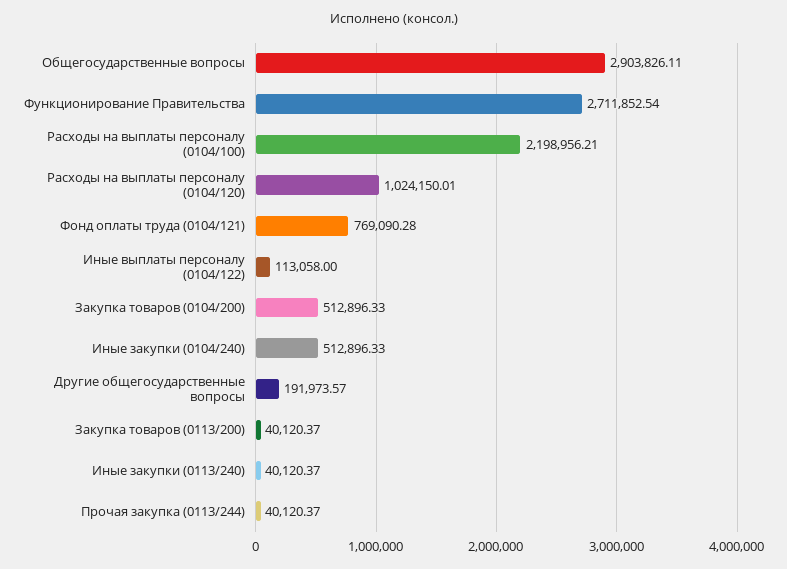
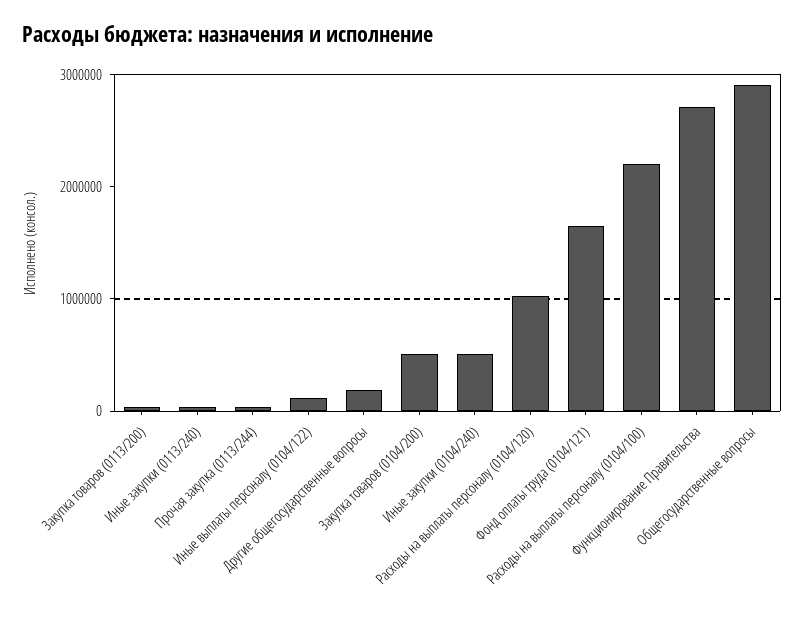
Фонд оплаты труда (0104/121): 769090.28 -> 1600000

